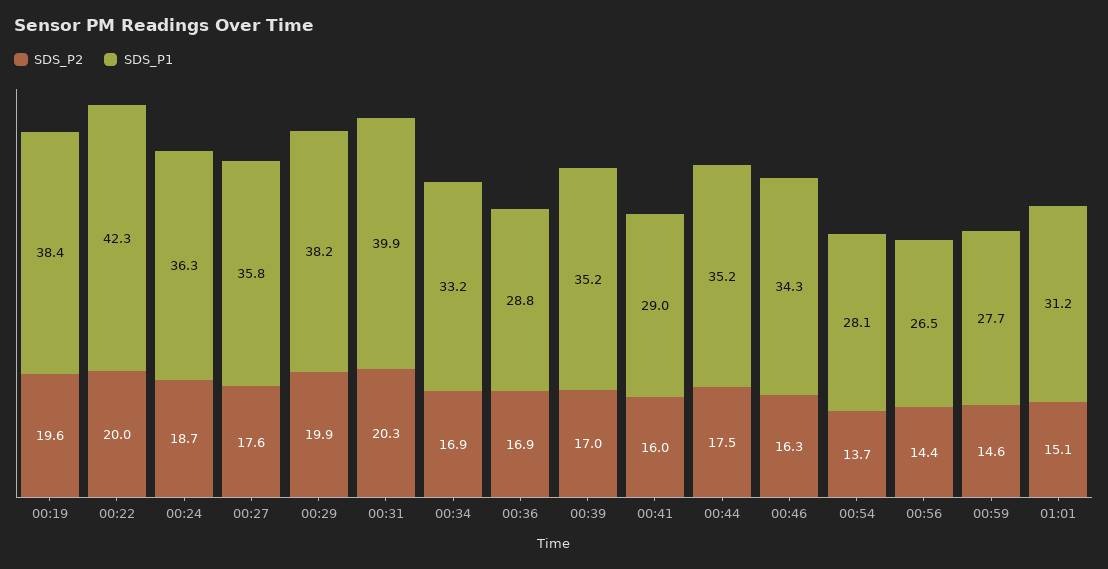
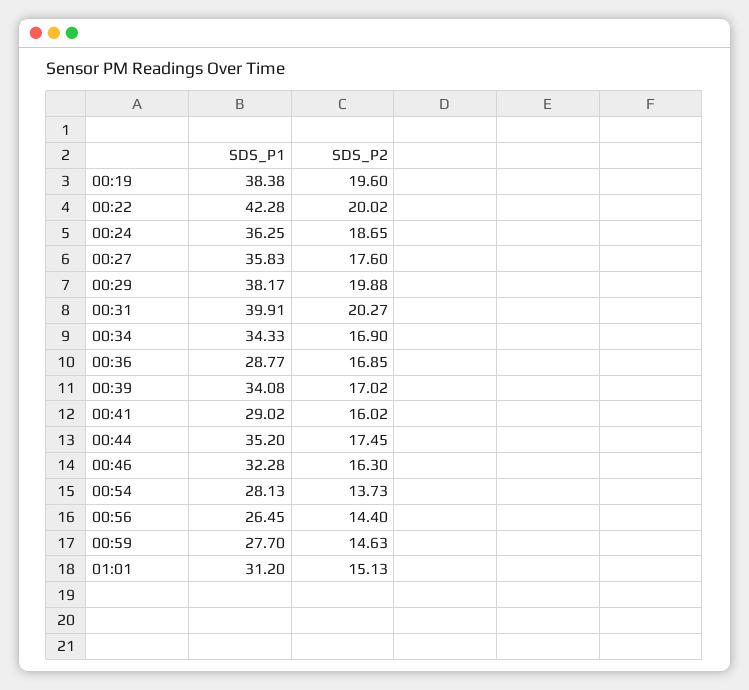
SDS_P1, 00:34: 33.2 -> 34.33
SDS_P1, 00:39: 35.2 -> 34.08
SDS_P1, 00:46: 34.3 -> 32.28

